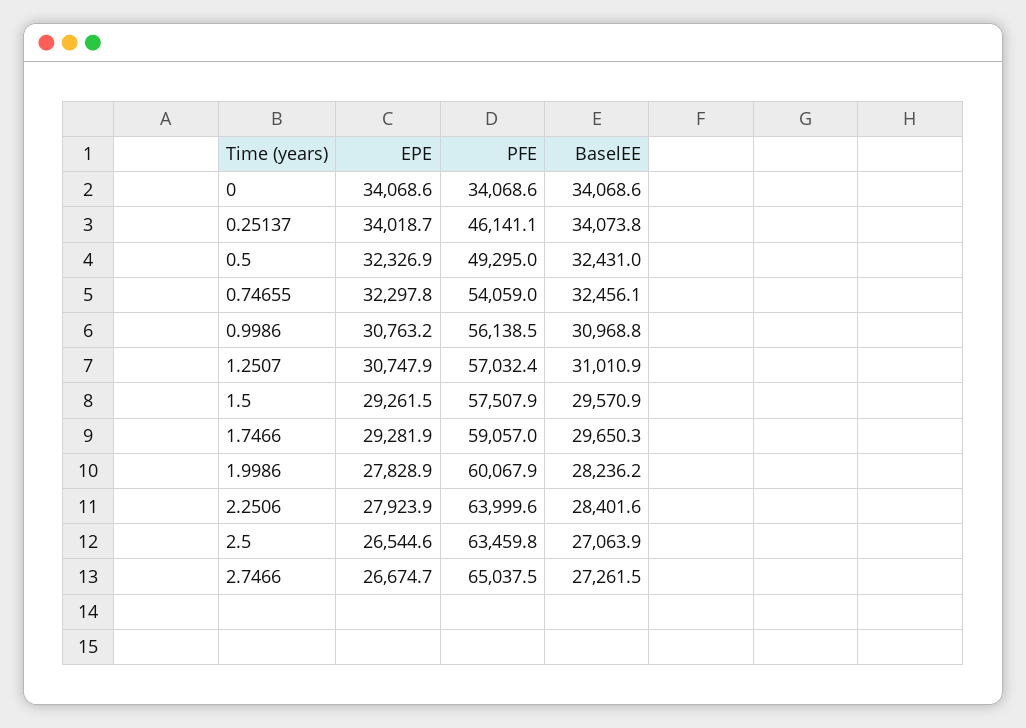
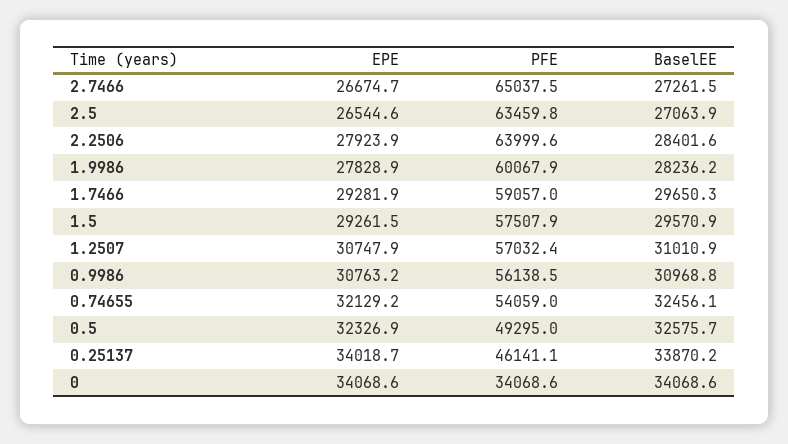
BaselEE, 0.25137: 34073.8 -> 33870.2
BaselEE, 0.5: 32431 -> 32575.7
EPE, 0.74655: 32297.8 -> 32129.2

